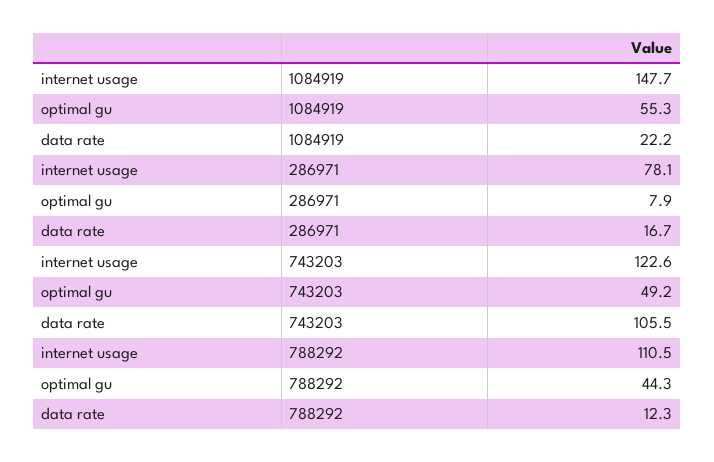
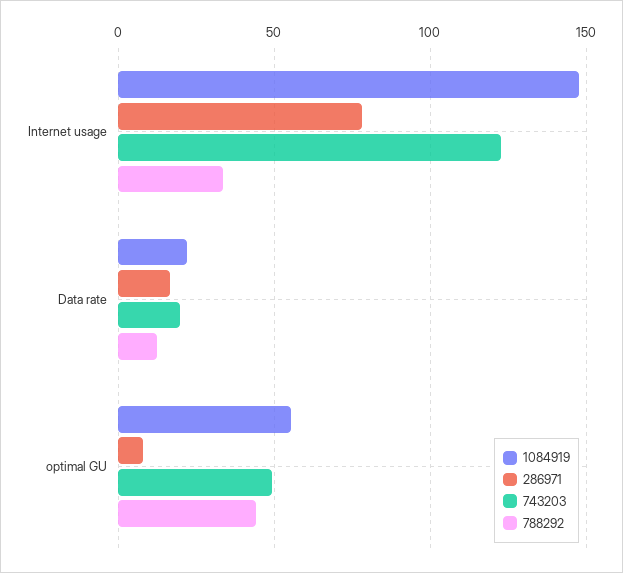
743203, data rate: 105.5 -> 20
788292, internet usage: 110.5 -> 35

